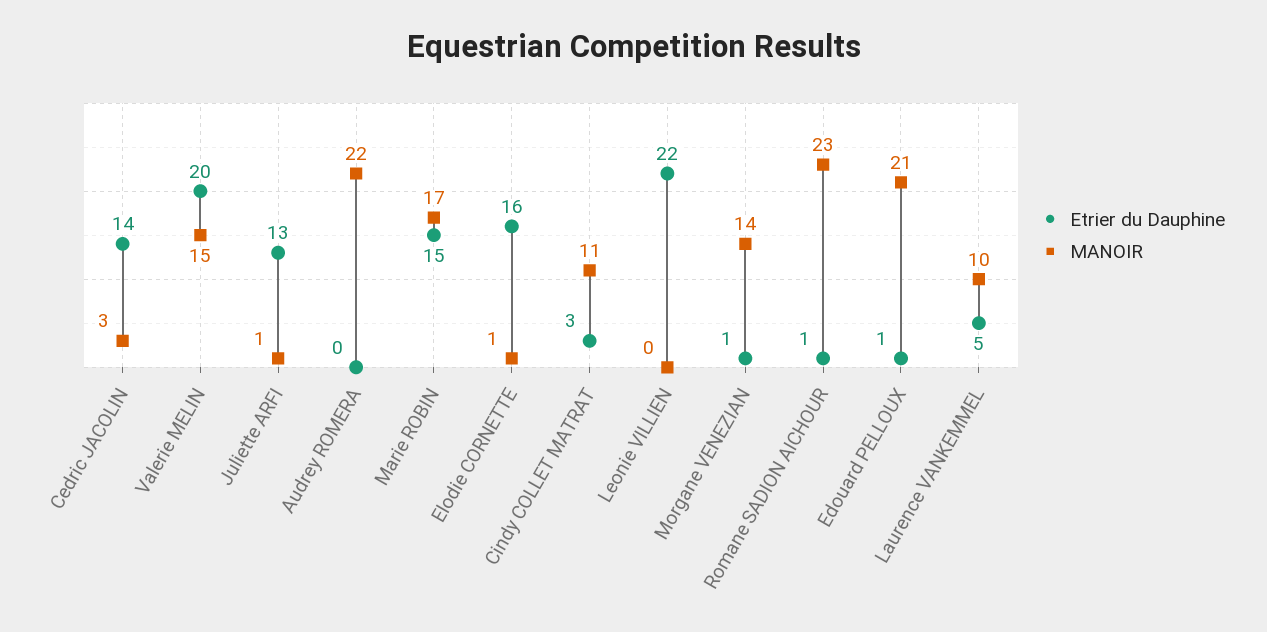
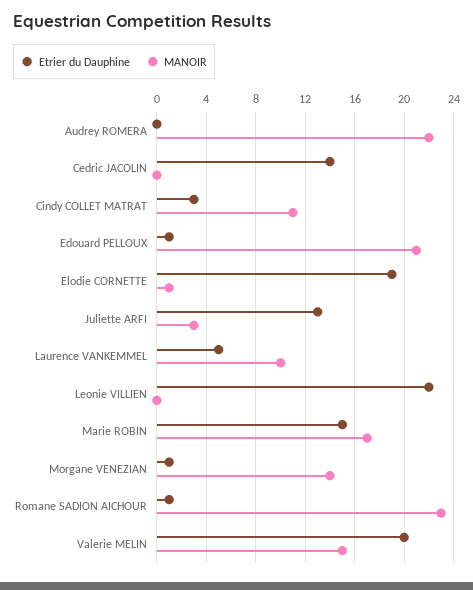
MANOIR, Cedric JACOLIN: 3 -> 0
MANOIR, Juliette ARFI: 1 -> 3
Etrier du Dauphine, Elodie CORNETTE: 16 -> 19

